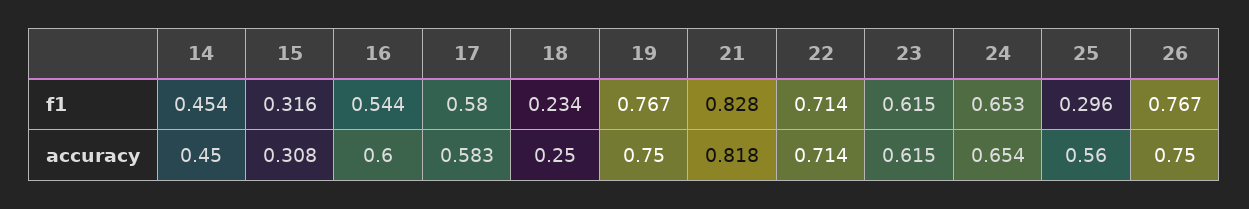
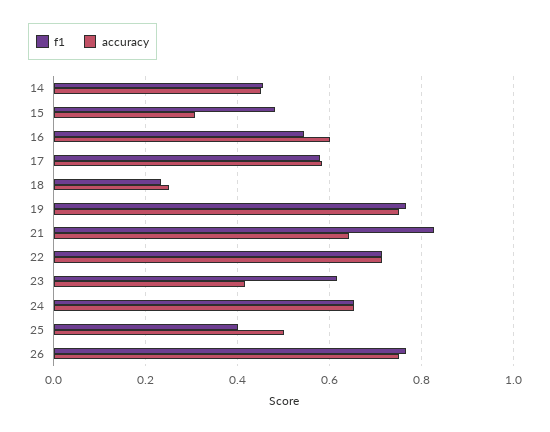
f1, 15: 0.316 -> 0.48
f1, 25: 0.296 -> 0.4
accuracy, 21: 0.818 -> 0.64
accuracy, 23: 0.615 -> 0.42
accuracy, 25: 0.56 -> 0.5

